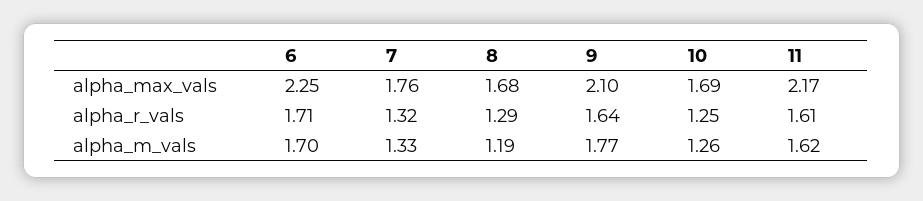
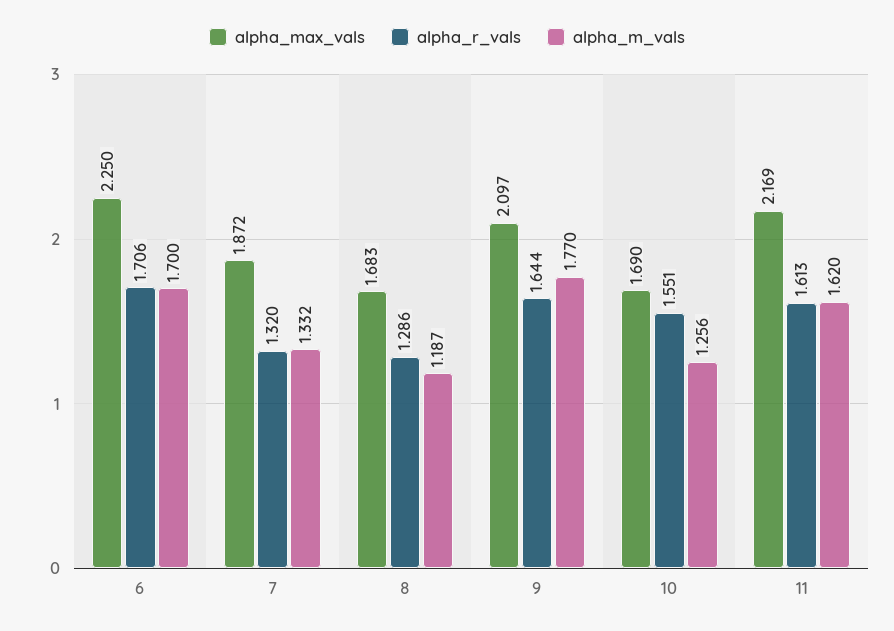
alpha_max_vals, 7: 1.76 -> 1.872
alpha_r_vals, 10: 1.25 -> 1.551

